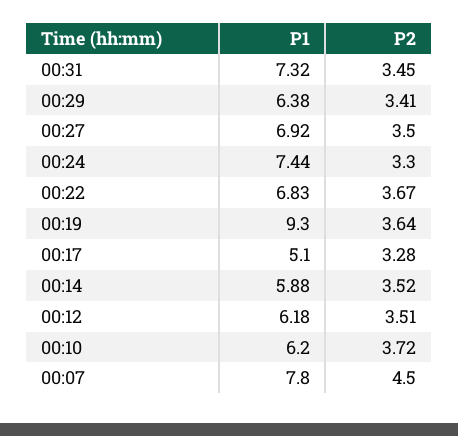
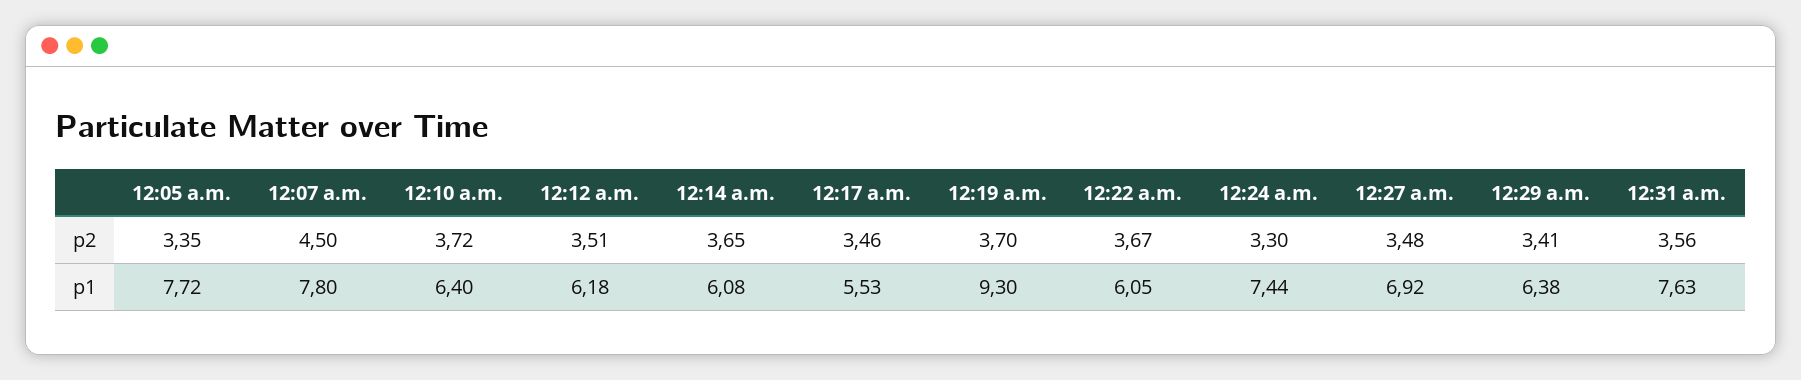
P1, 00:31: 7.32 -> 7.63
P2, 00:31: 3.45 -> 3.56
P2, 00:27: 3.5 -> 3.48
P1, 00:22: 6.83 -> 6.05
P2, 00:19: 3.64 -> 3.7
P1, 00:17: 5.1 -> 5.53
P2, 00:17: 3.28 -> 3.46
P1, 00:14: 5.88 -> 6.08
P2, 00:14: 3.52 -> 3.65
P1, 00:10: 6.2 -> 6.4
P2, 12:05 a.m.: none -> 3.35
P1, 12:05 a.m.: none -> 7.72

